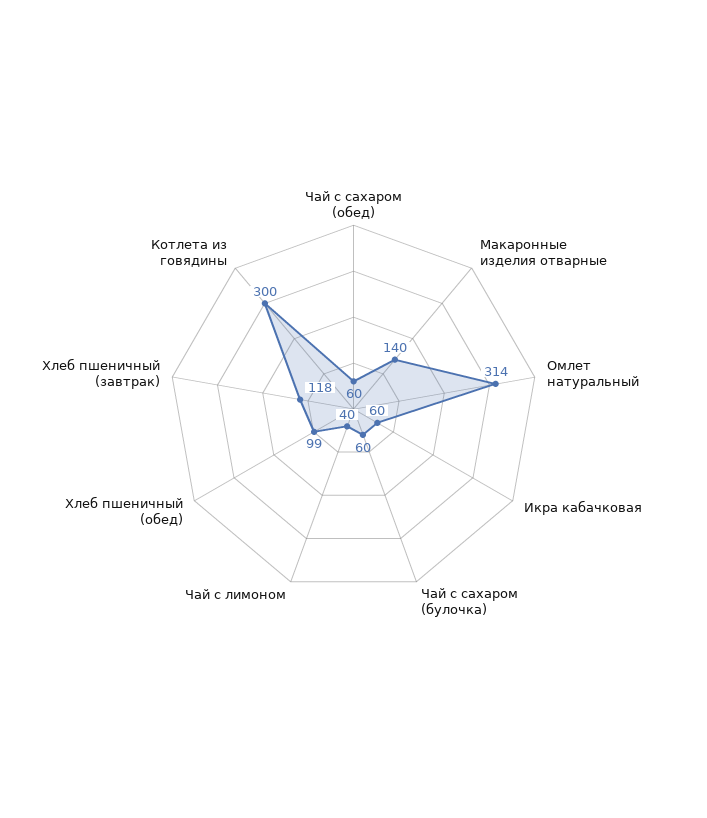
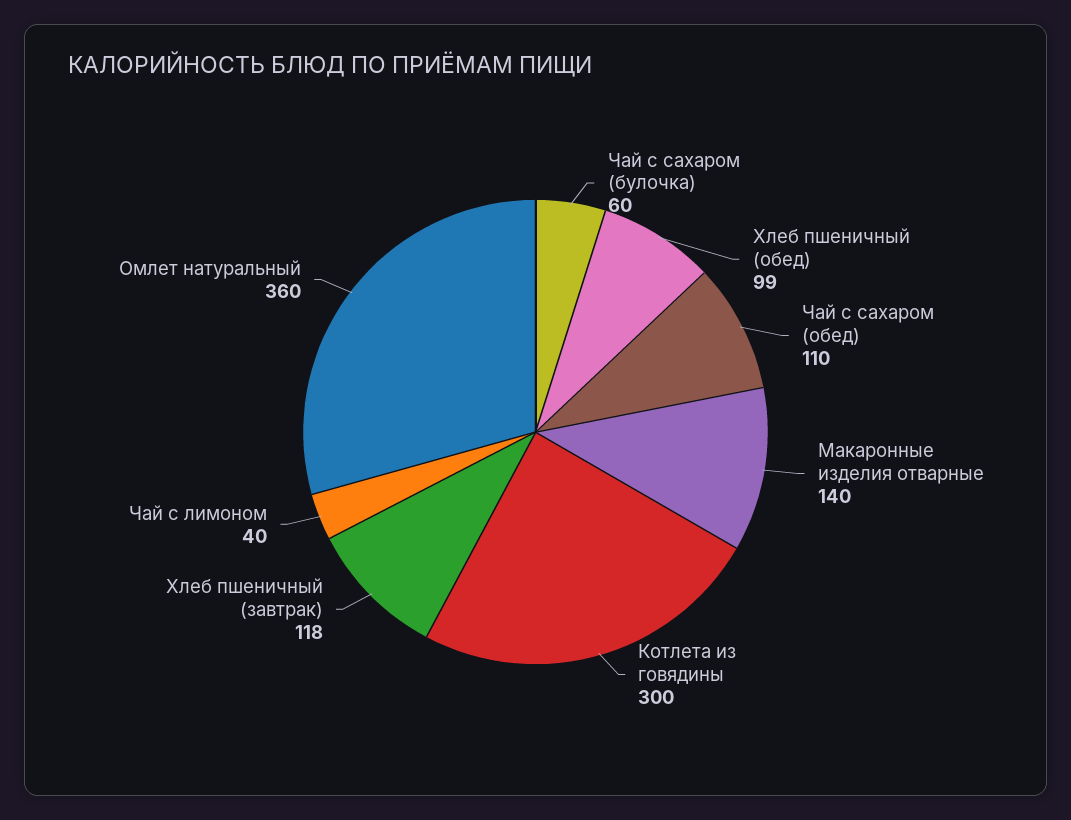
Чай с сахаром (обед): 60 -> 110
Омлет натуральный: 314 -> 360
Икра кабачковая: 60 -> none

